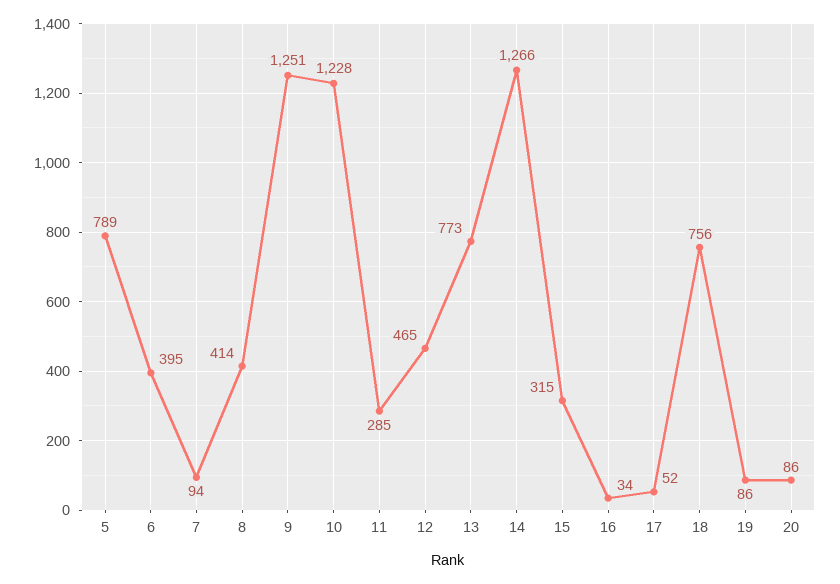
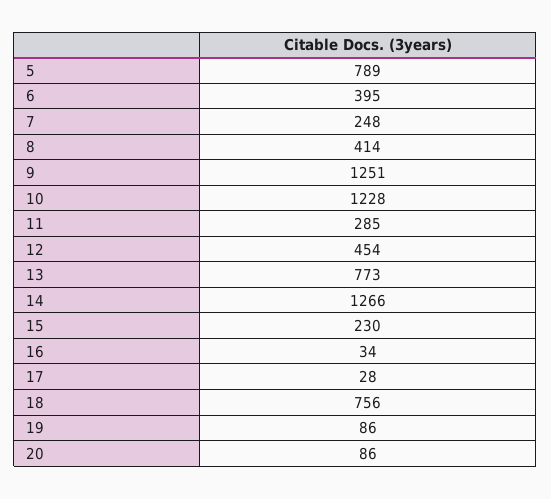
7: 94 -> 248
12: 465 -> 454
15: 315 -> 230
17: 52 -> 28

